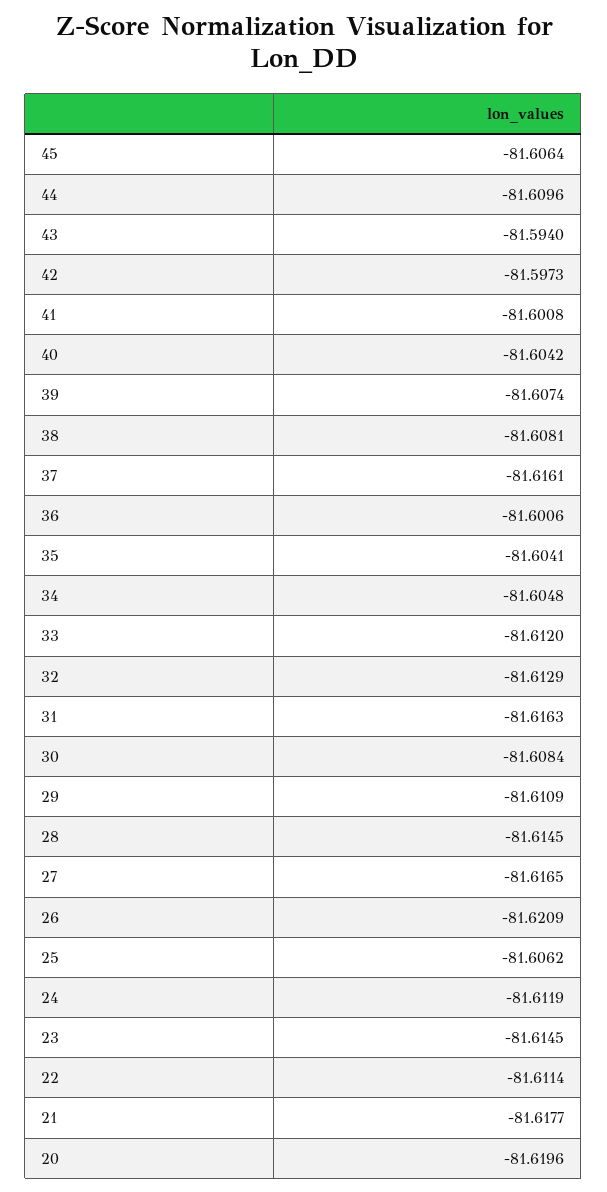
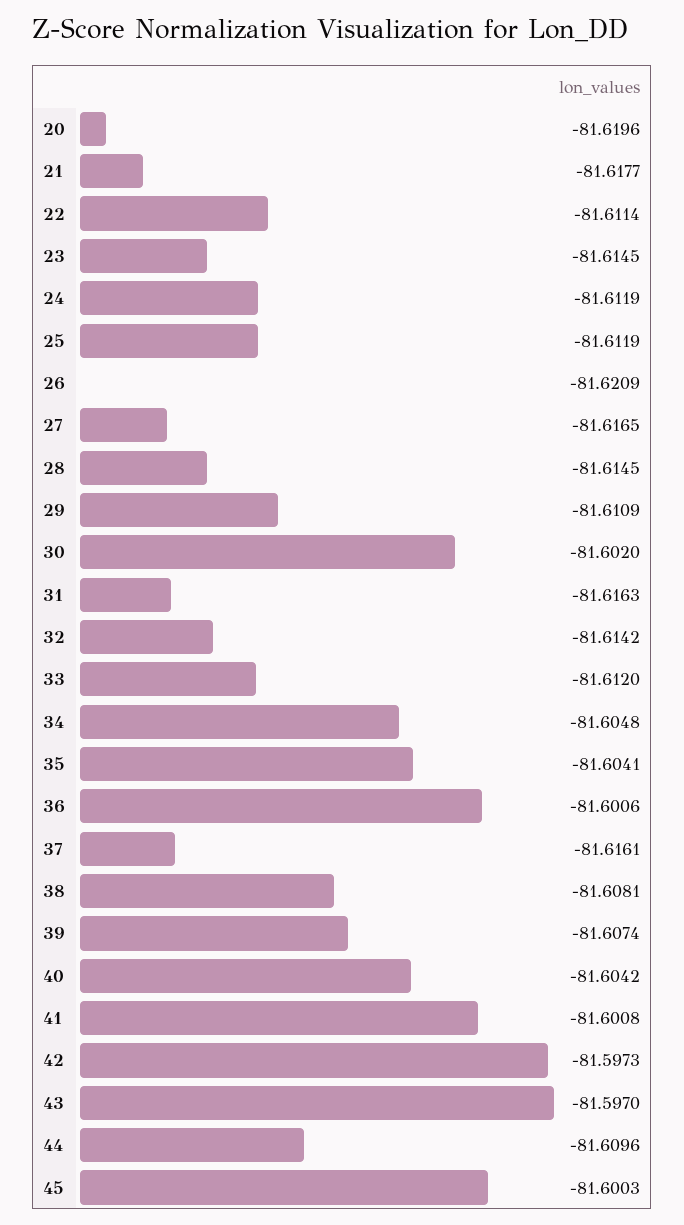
45: -81.6064 -> -81.6003
43: -81.594 -> -81.597
32: -81.6129 -> -81.6142
30: -81.6084 -> -81.602
25: -81.6062 -> -81.6119

